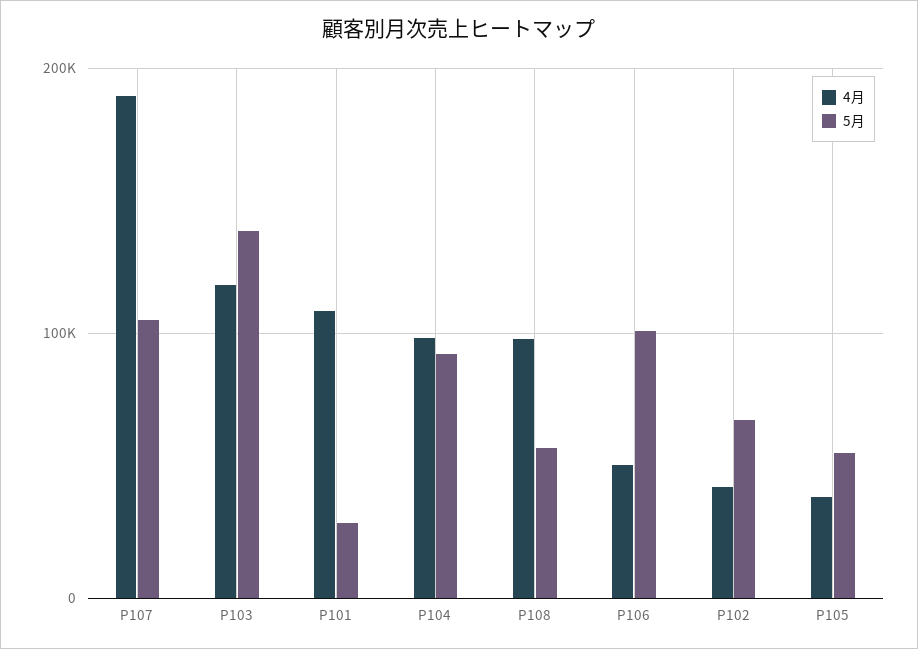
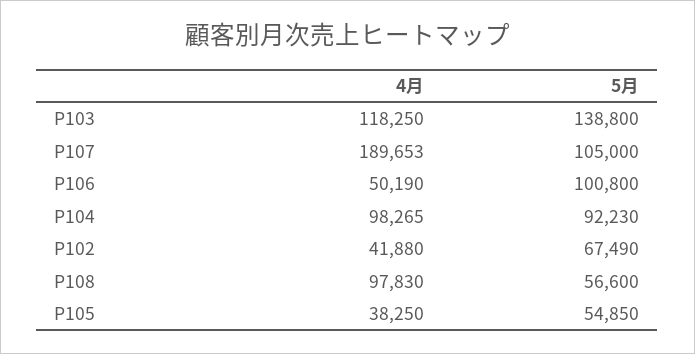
4月, P101: 110000 -> none
5月, P101: 30000 -> none

